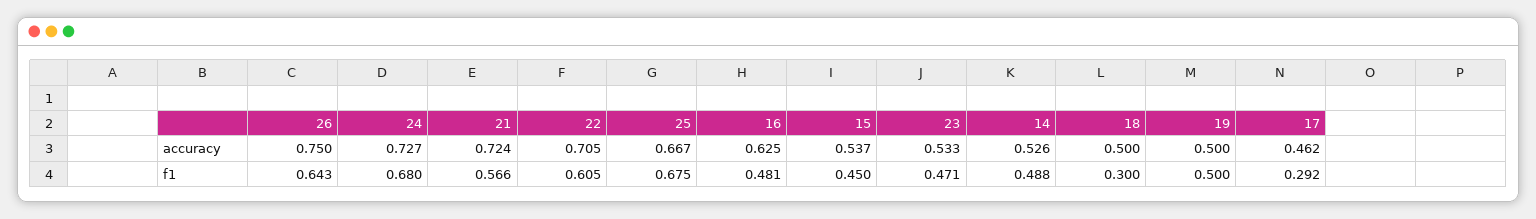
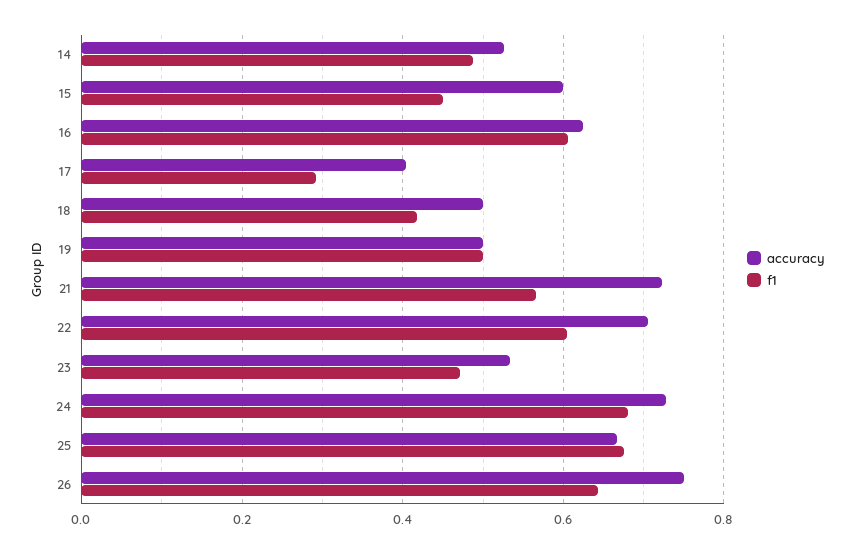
accuracy, 15: 0.537 -> 0.6
accuracy, 17: 0.462 -> 0.4
f1, 16: 0.481 -> 0.6
f1, 18: 0.3 -> 0.42

